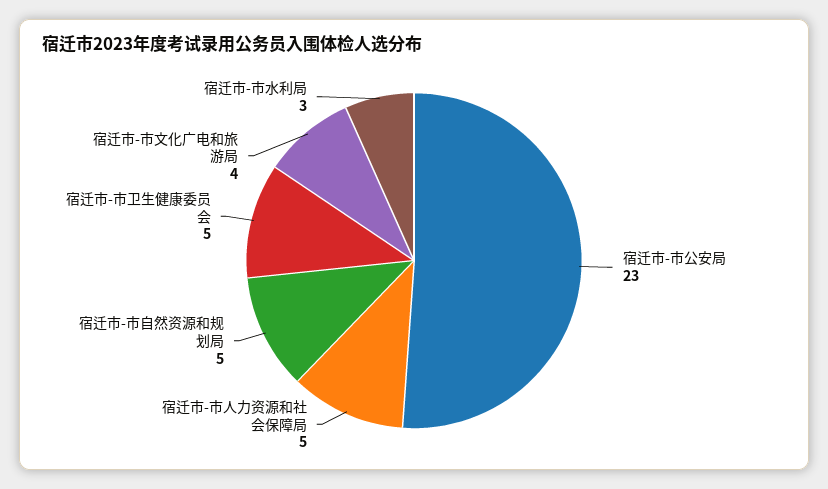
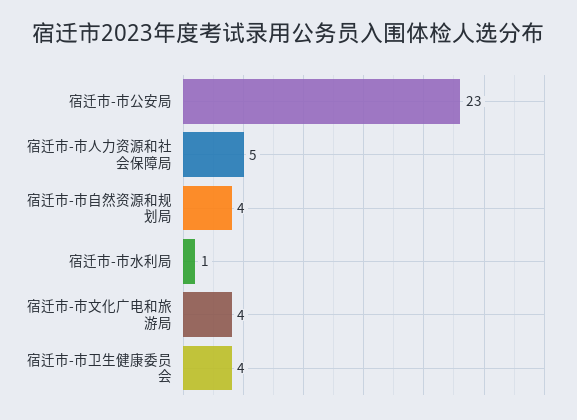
宿迁市-市自然资源和规划局: 5 -> 4
宿迁市-市卫生健康委员会: 5 -> 4
宿迁市-市水利局: 3 -> 1

